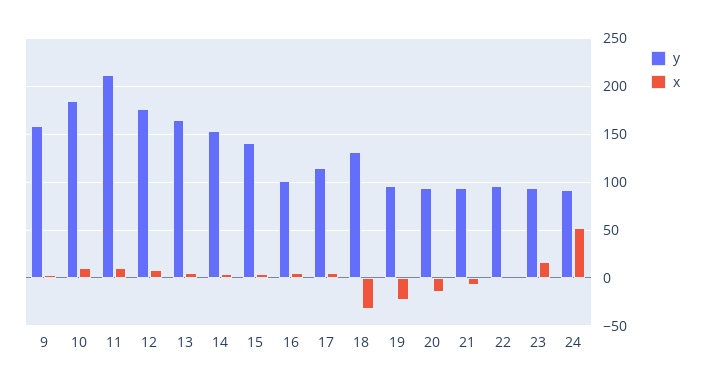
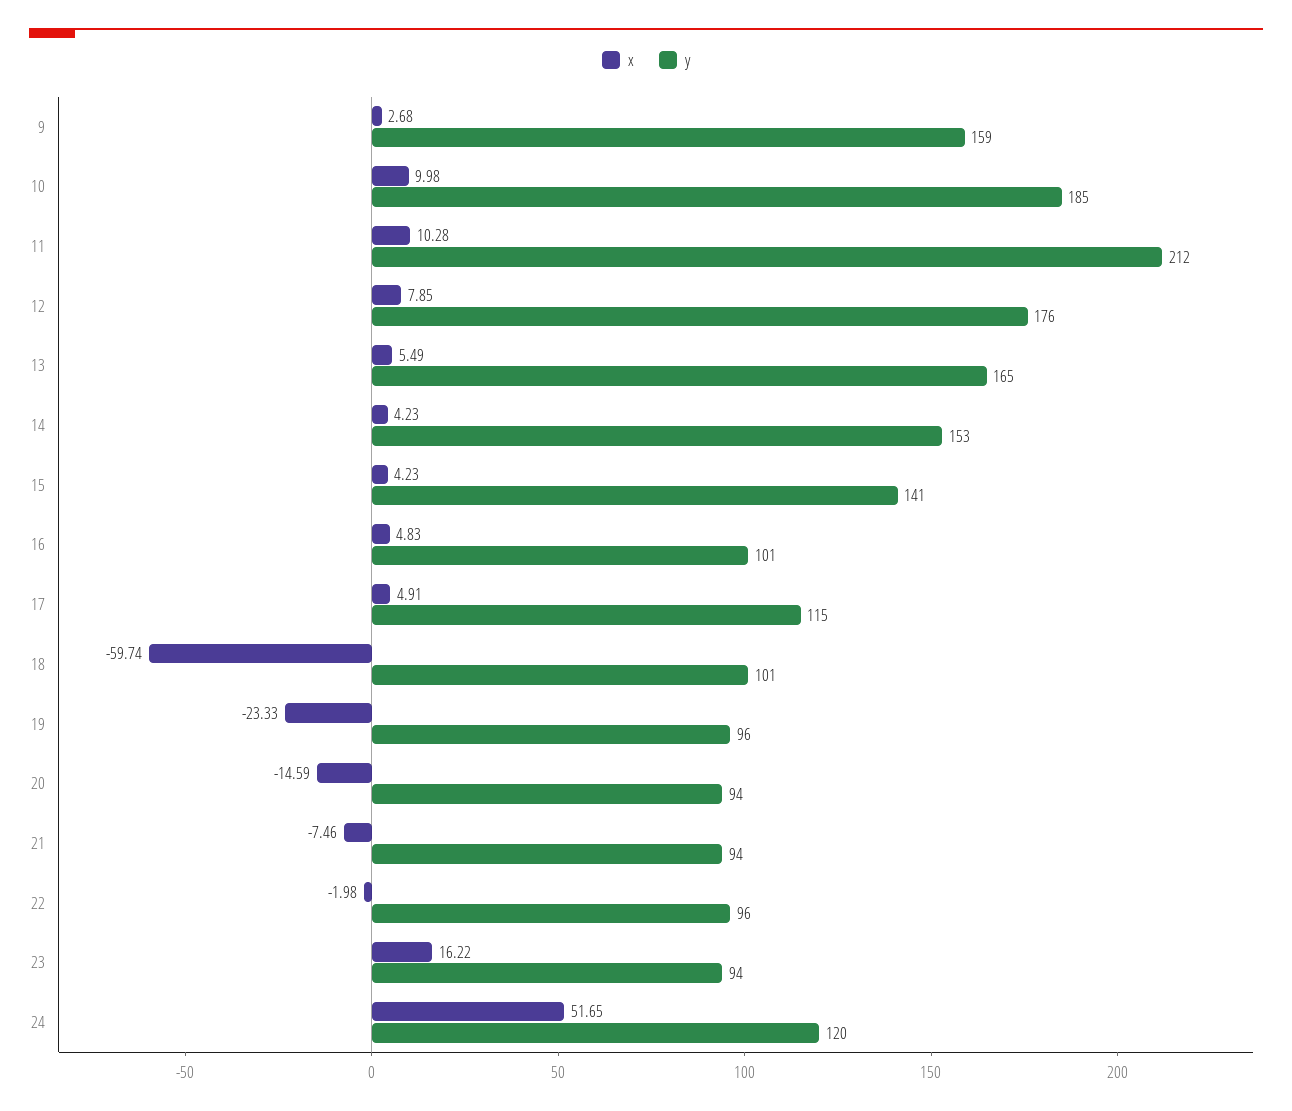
y, 18: 130 -> 101
x, 18: -30 -> -59.74
y, 24: 90 -> 120

